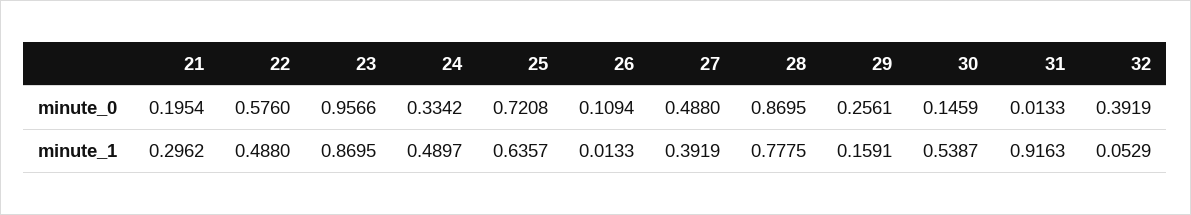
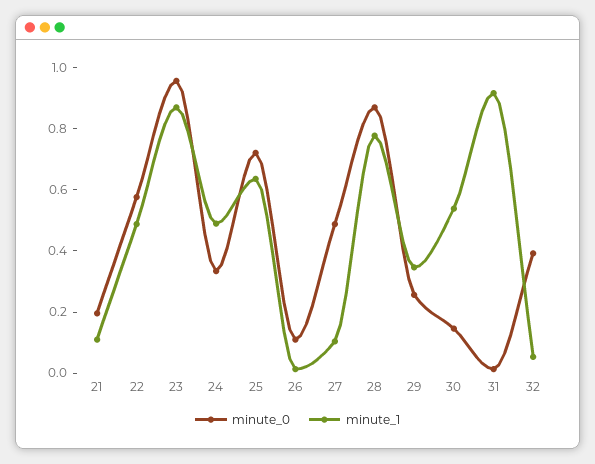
minute_1, 21: 0.2962 -> 0.1
minute_1, 27: 0.3919 -> 0.1
minute_1, 29: 0.1591 -> 0.35

